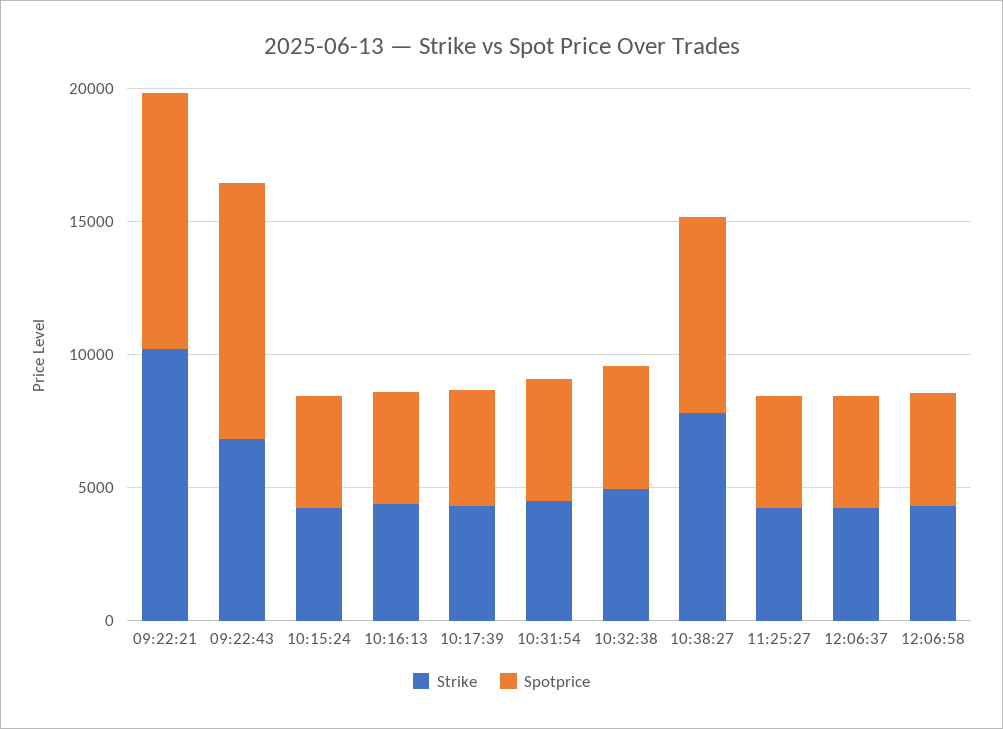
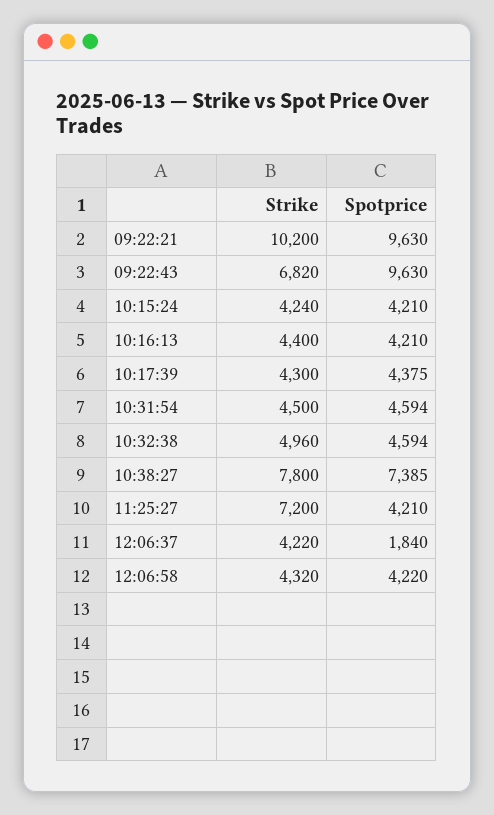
Strike, 11:25:27: 4000 -> 7200
Spotprice, 12:06:37: 4000 -> 1840

